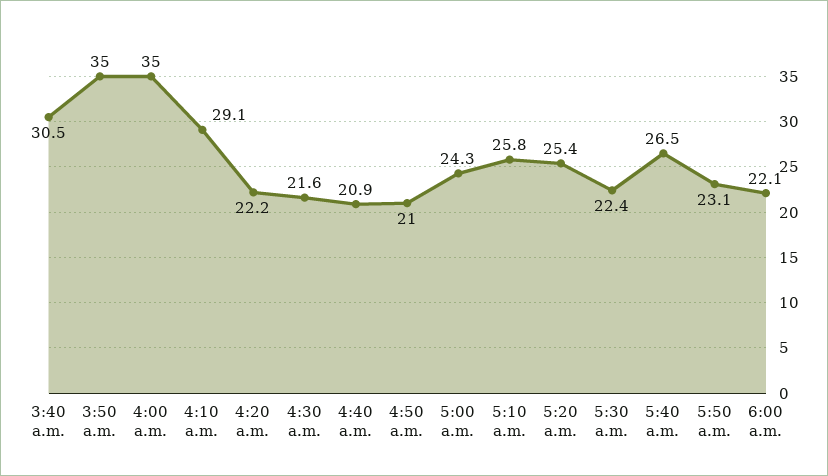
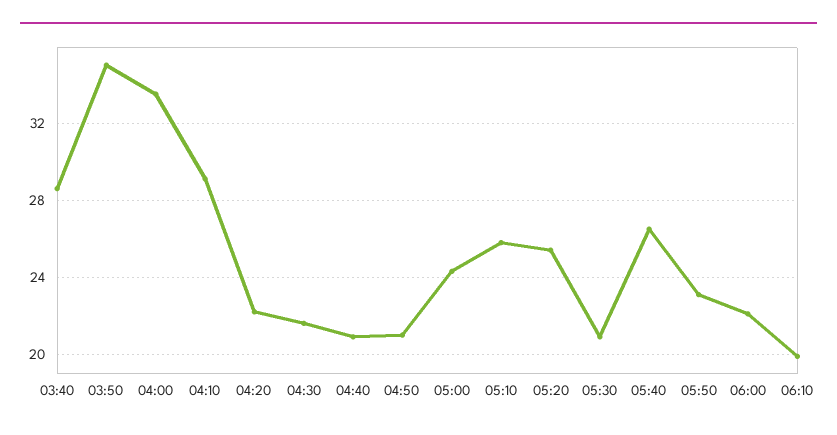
3:40 a.m.: 30.5 -> 28.5
4:00 a.m.: 35 -> 33.5
5:30 a.m.: 22.4 -> 21
06:10: none -> 20

